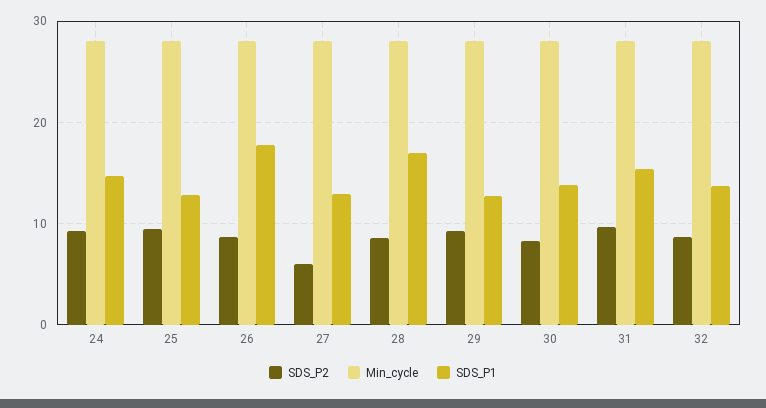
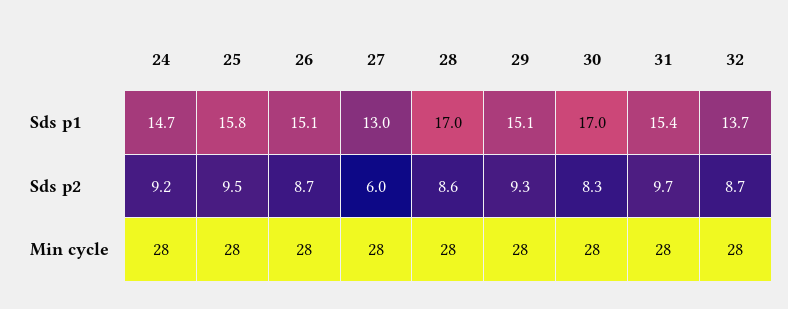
SDS_P1, 25: 13 -> 15.8
SDS_P1, 26: 18 -> 15.1
SDS_P1, 29: 13 -> 15.1
SDS_P1, 30: 14 -> 17

